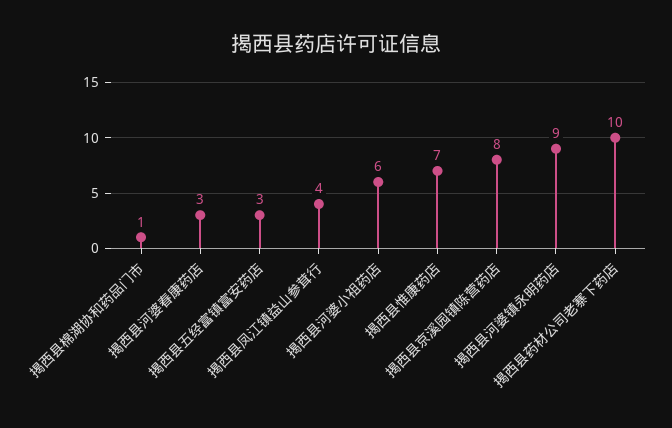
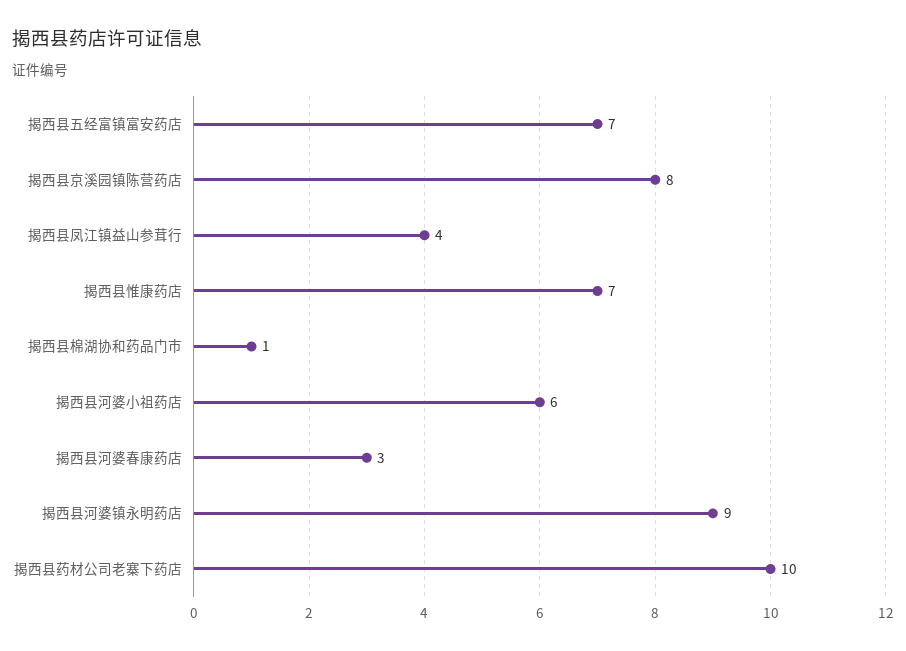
揭西县五经富镇富安药店: 3 -> 7

